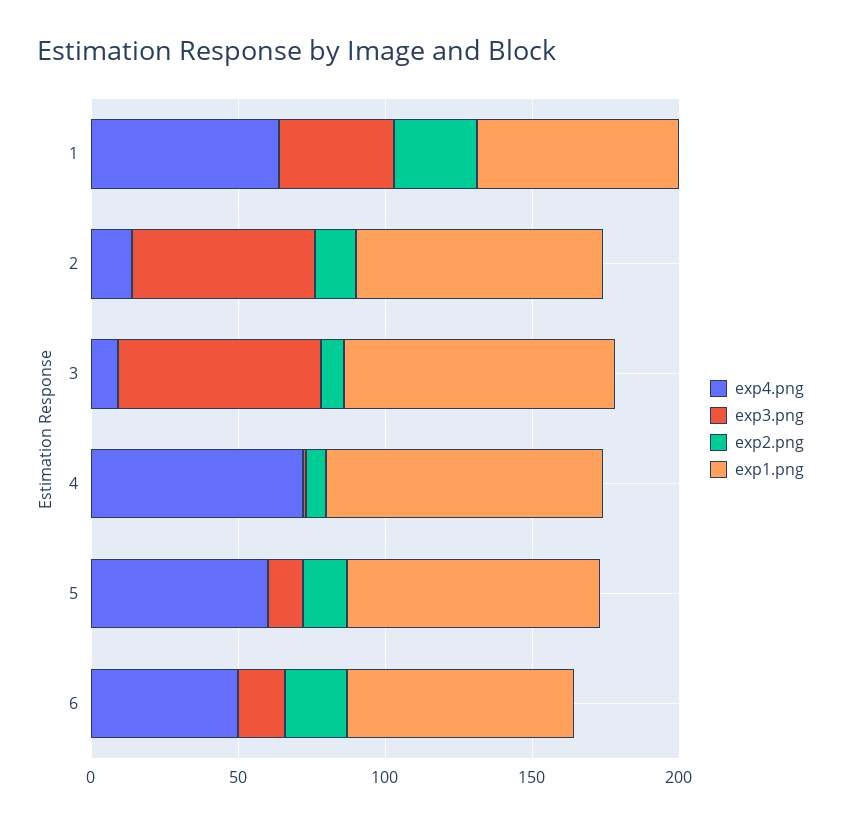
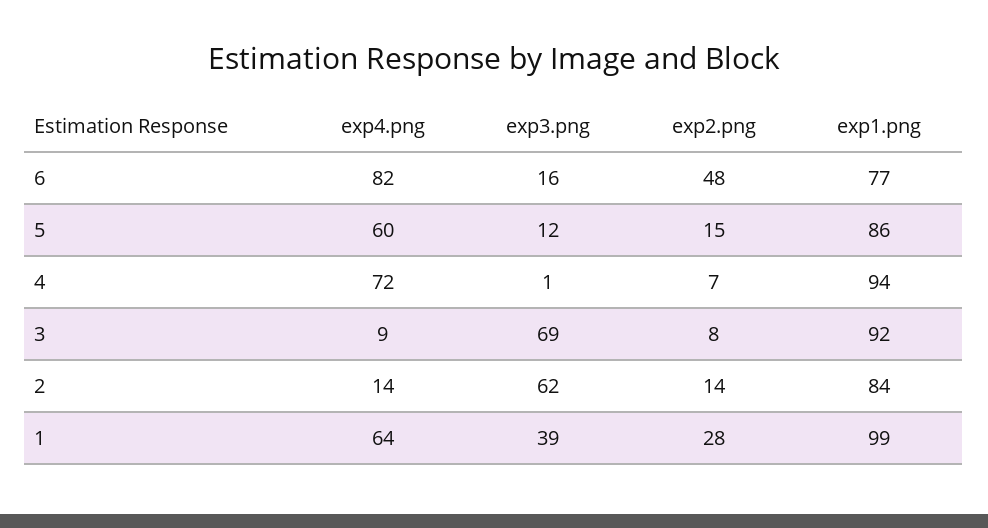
exp1.png, 1: 70 -> 99
exp4.png, 6: 50 -> 82
exp2.png, 6: 20 -> 48

